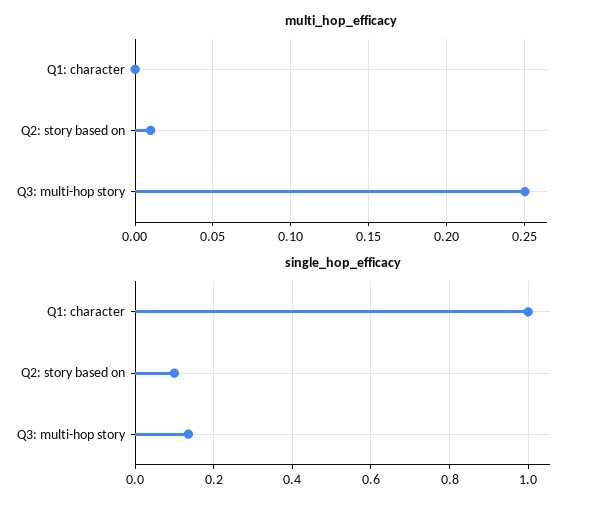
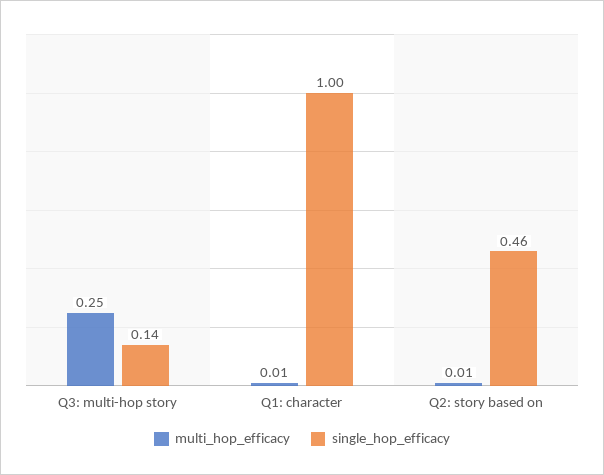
multi_hop_efficacy, Q1: character: 0 -> 0.01
single_hop_efficacy, Q2: story based on: 0.1 -> 0.46

